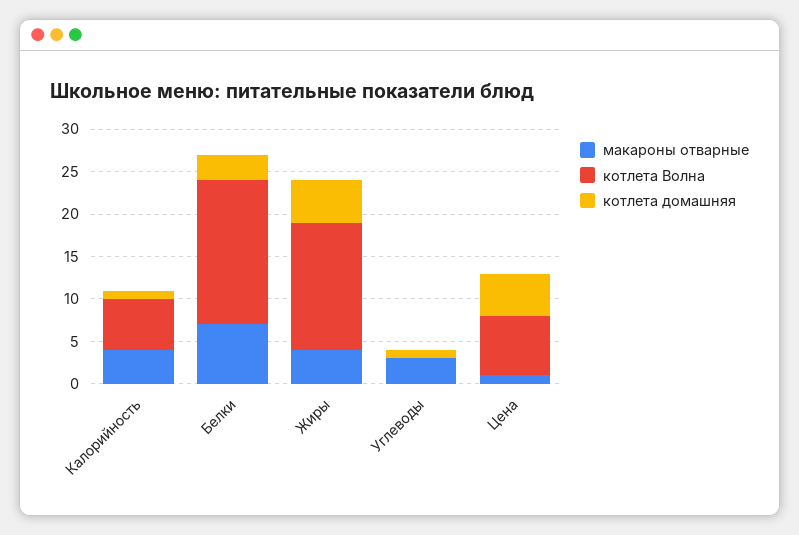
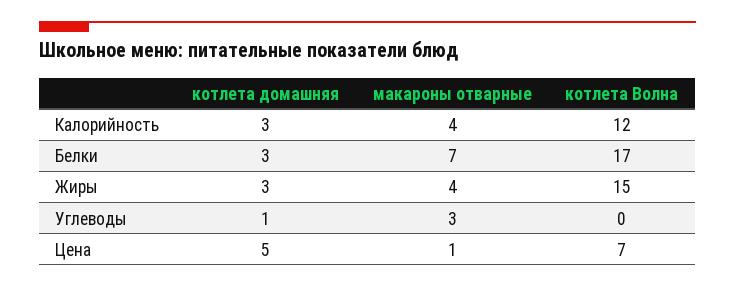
котлета Волна, Калорийность: 6 -> 12
котлета домашняя, Калорийность: 1 -> 3
котлета домашняя, Жиры: 5 -> 3

